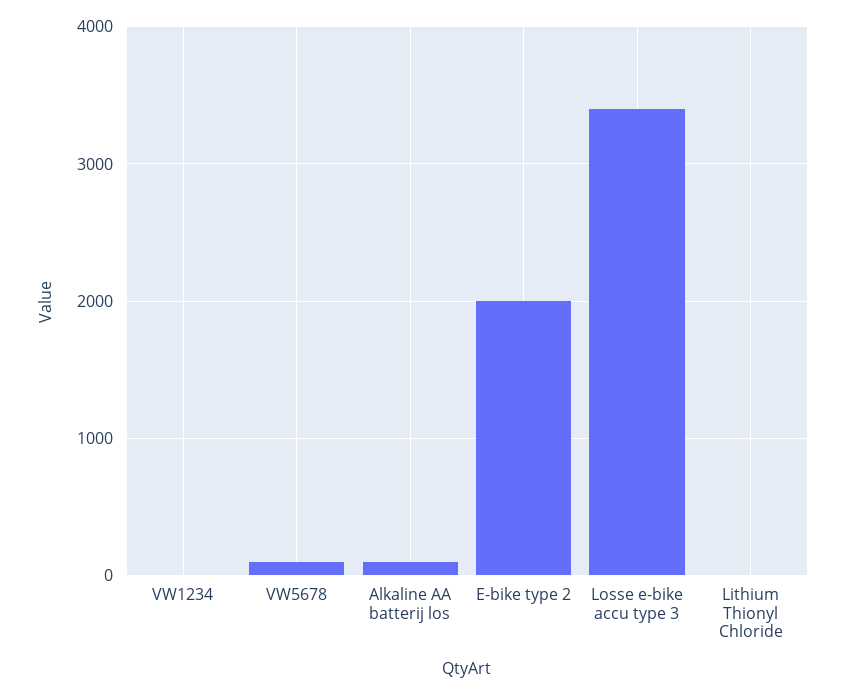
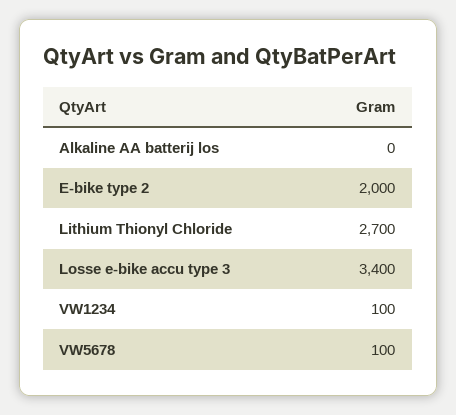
VW1234: 0 -> 100
Alkaline AA batterij los: 100 -> 0
Lithium Thionyl Chloride: 0 -> 2700

